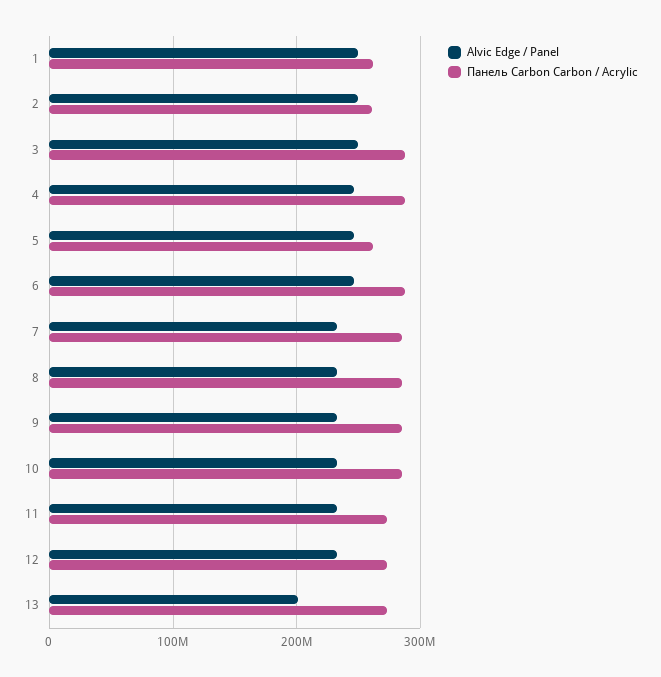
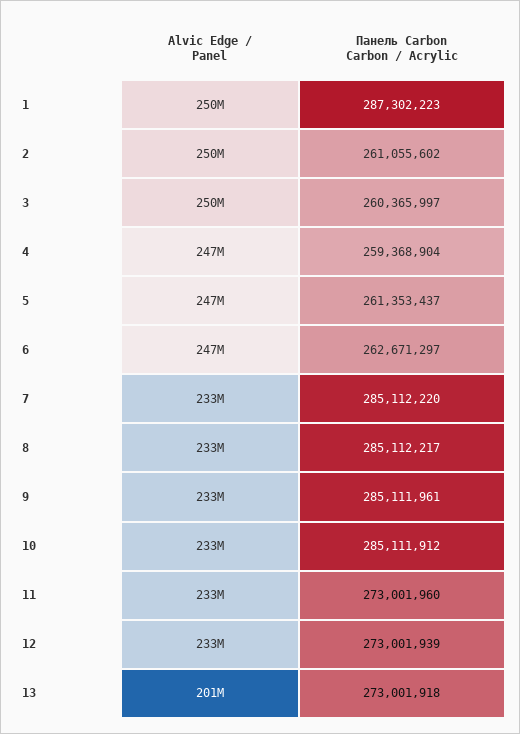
Панель Carbon Carbon / Acrylic, 1: 260000000 -> 287302223
Панель Carbon Carbon / Acrylic, 3: 290000000 -> 260365997
Панель Carbon Carbon / Acrylic, 4: 290000000 -> 259368904
Панель Carbon Carbon / Acrylic, 6: 290000000 -> 262671297

